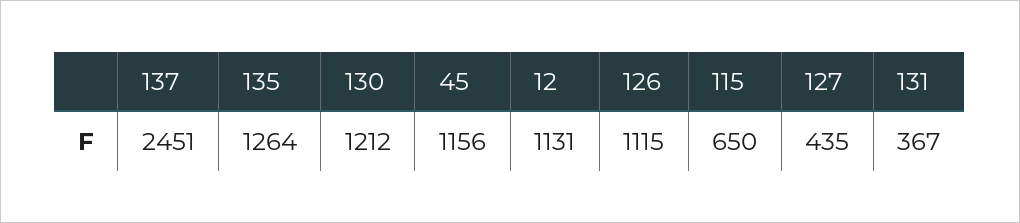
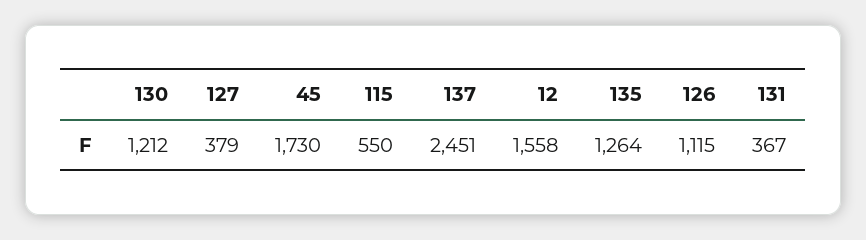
45: 1156 -> 1730
12: 1131 -> 1558
115: 650 -> 550
127: 435 -> 379

